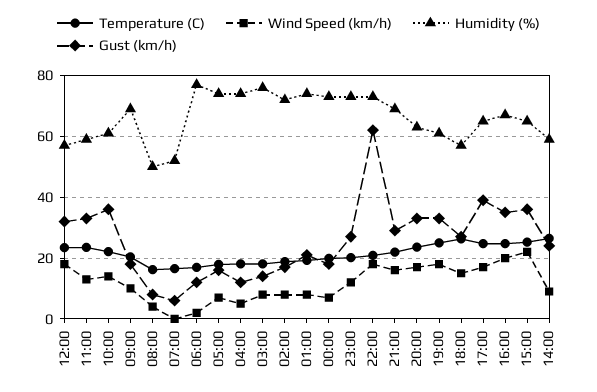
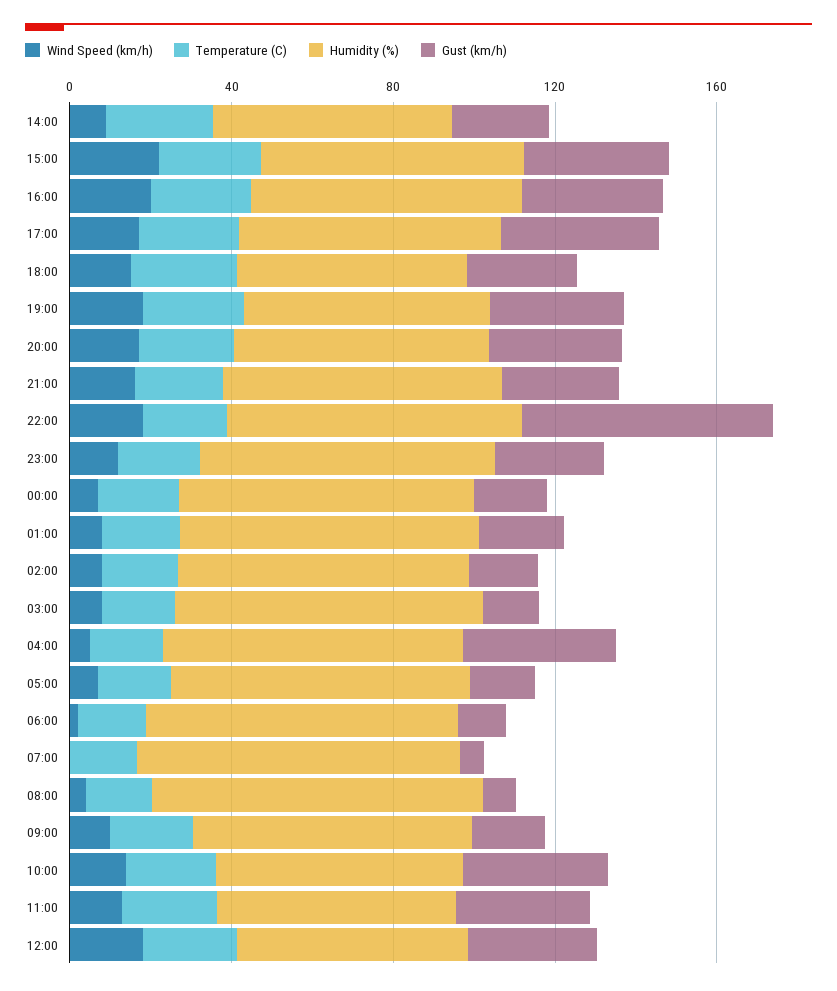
Humidity (%), 08:00: 50 -> 80
Humidity (%), 07:00: 52 -> 80
Gust (km/h), 04:00: 12 -> 40

